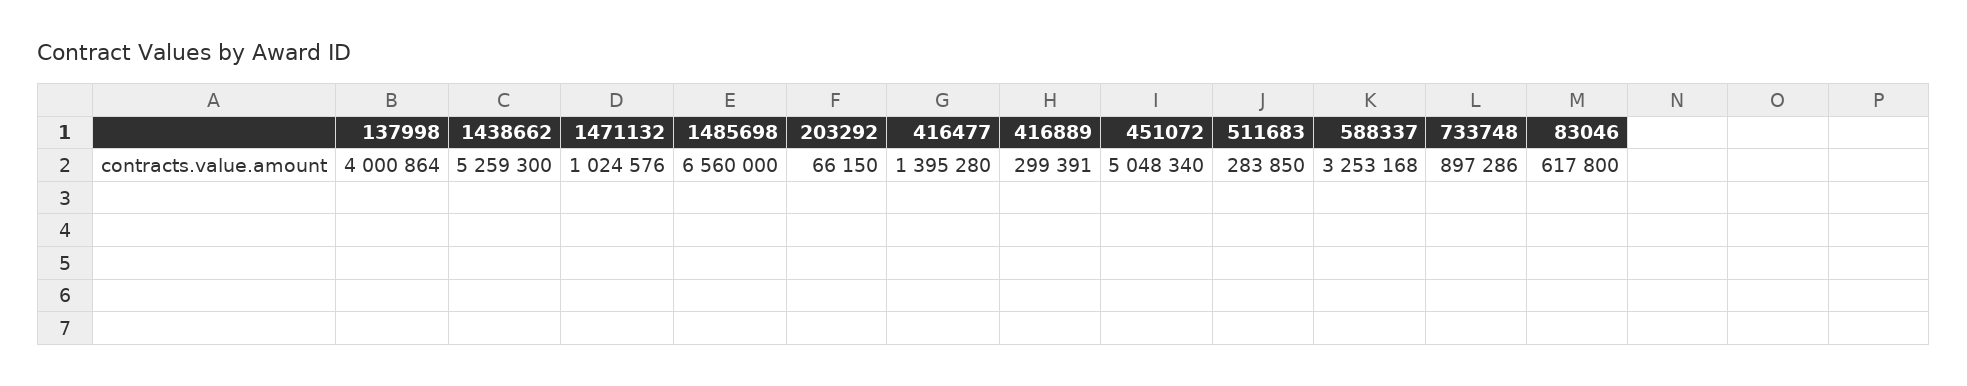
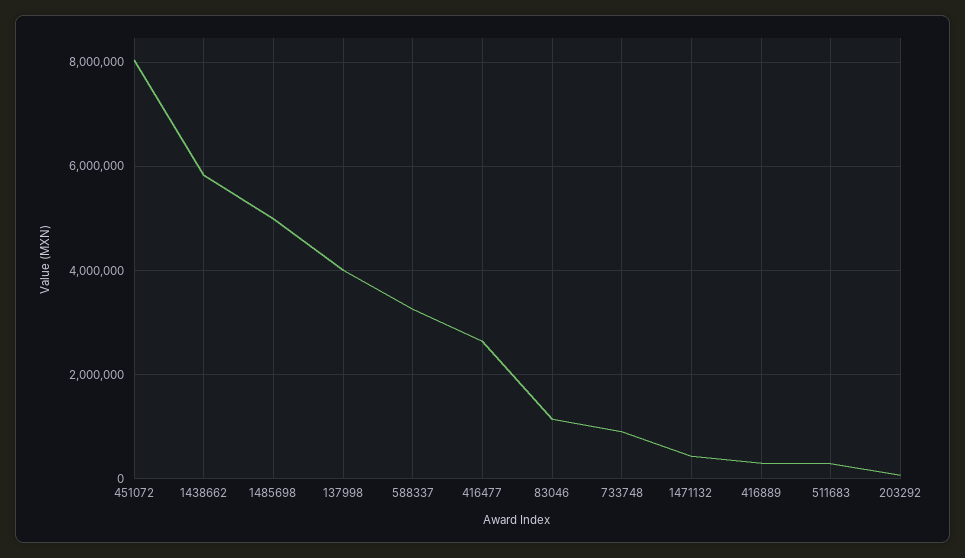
1438662: 5259300 -> 5800000
1471132: 1024576 -> 400000
1485698: 6560000 -> 5000000
416477: 1395280 -> 2600000
451072: 5048340 -> 8000000
83046: 617800 -> 1200000

